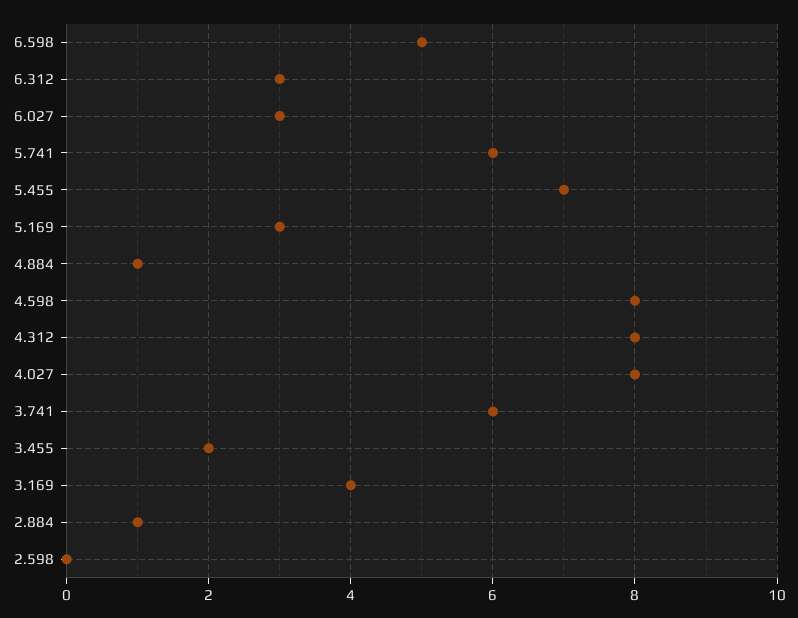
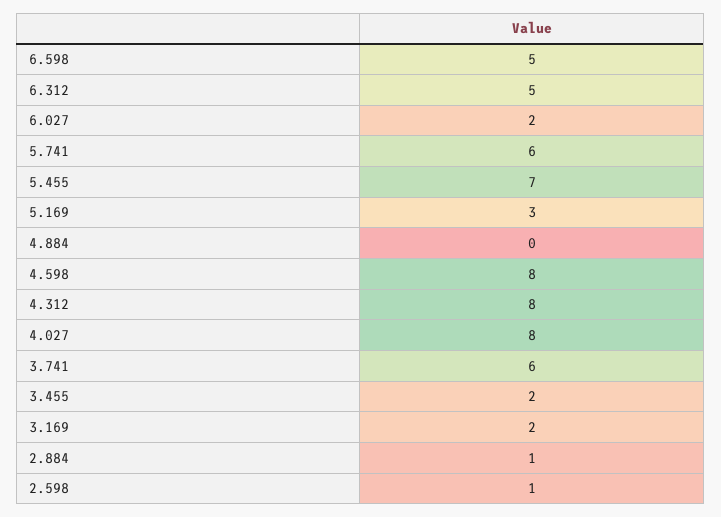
6.312: 3 -> 5
6.027: 3 -> 2
4.884: 1 -> 0
3.169: 4 -> 2
2.598: 0 -> 1

